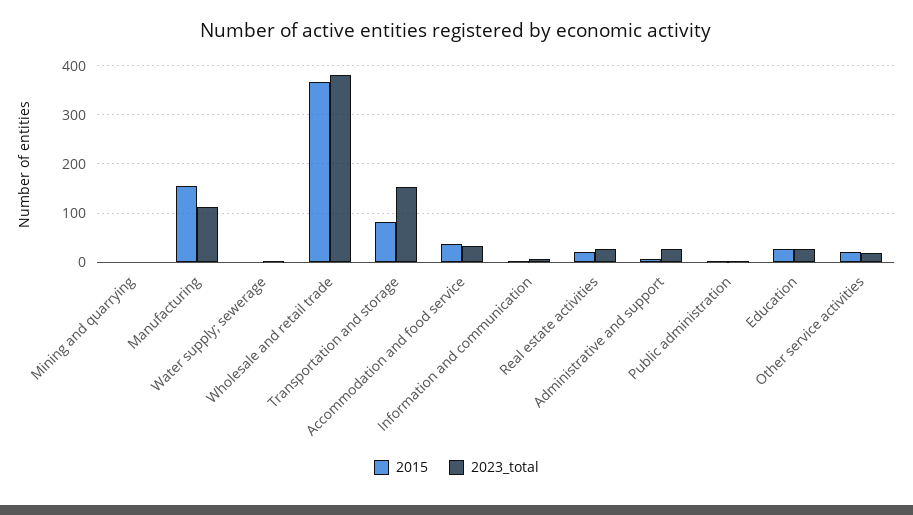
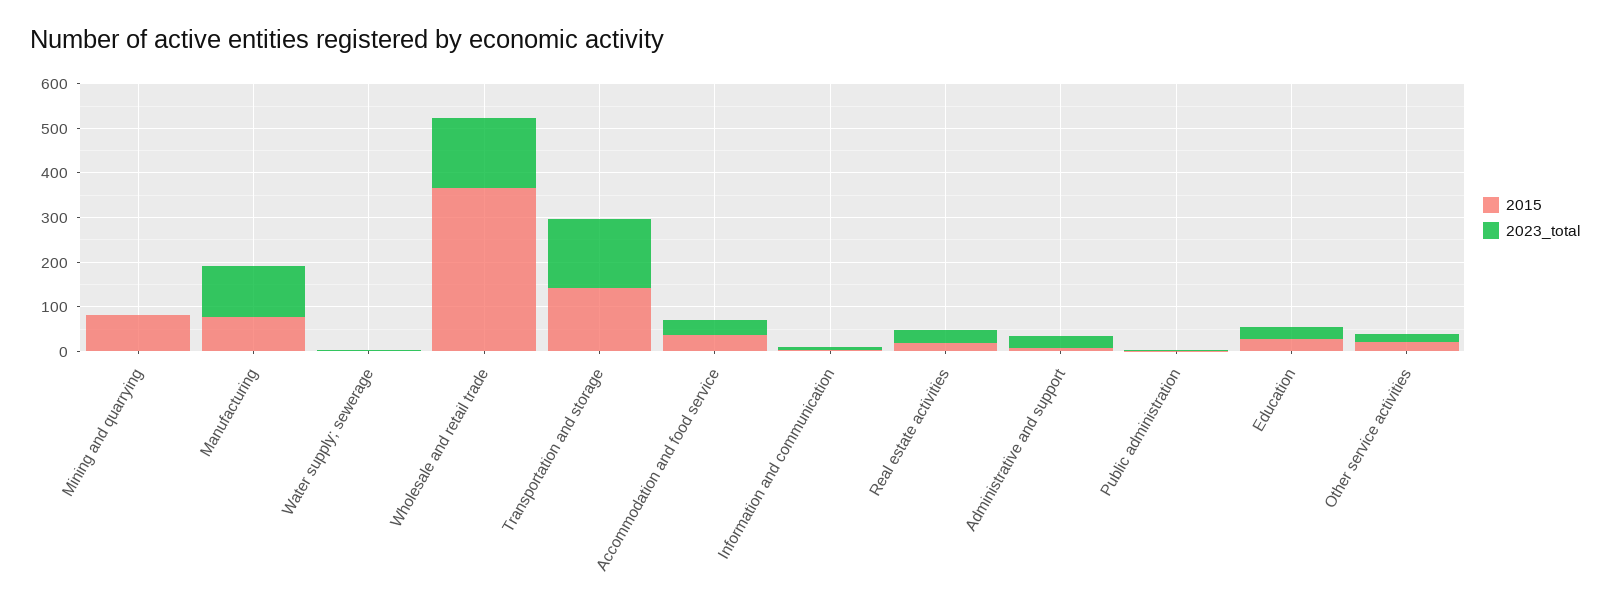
2015, Mining and quarrying: 0 -> 80
2015, Manufacturing: 160 -> 80
2023_total, Wholesale and retail trade: 380 -> 160
2015, Transportation and storage: 80 -> 140

